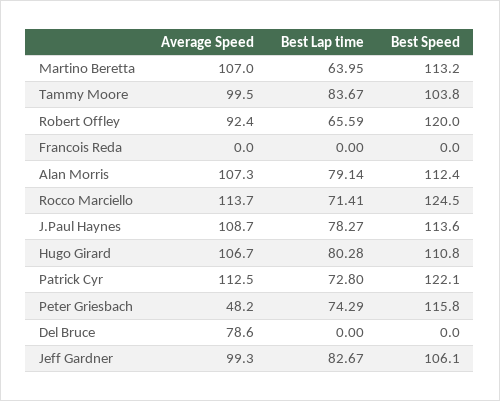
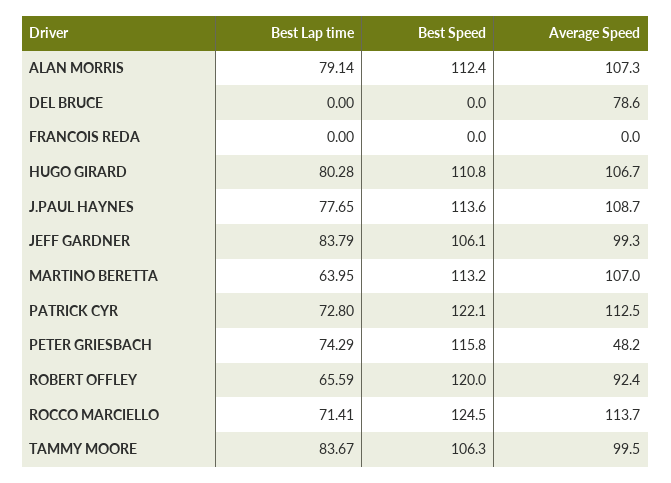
Best Speed, Tammy Moore: 103.8 -> 106.3
Best Lap time, J.Paul Haynes: 78.27 -> 77.65
Best Lap time, Jeff Gardner: 82.67 -> 83.79

